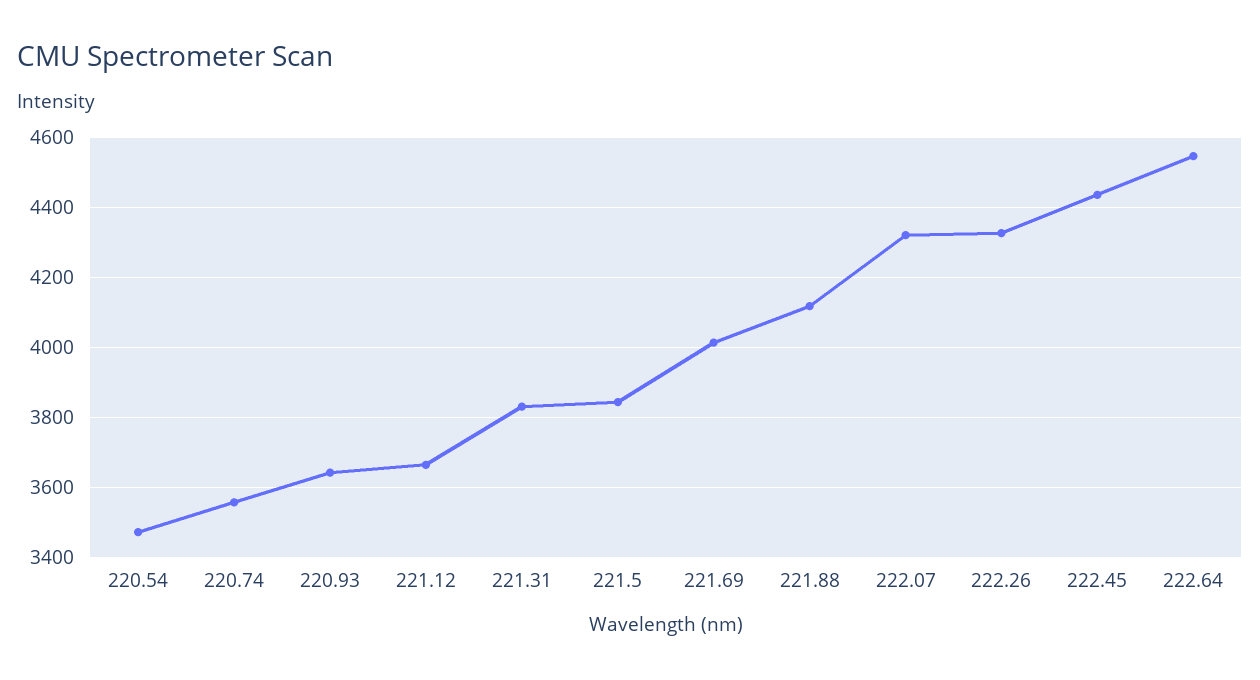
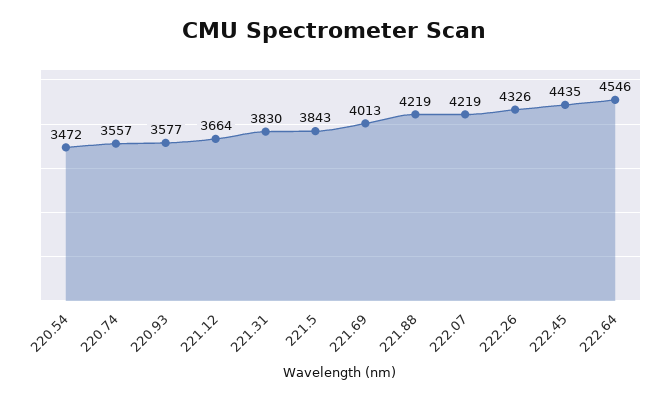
220.93: 3640 -> 3577
221.88: 4120 -> 4219
222.07: 4320 -> 4219

